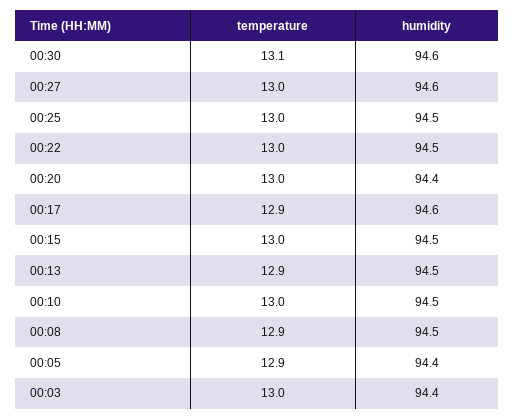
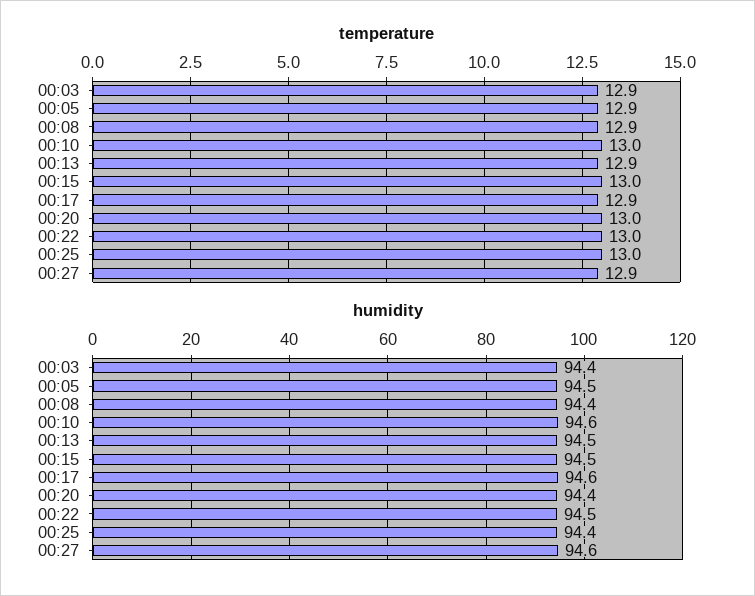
temperature, 00:30: 13.1 -> none
humidity, 00:30: 94.6 -> none
temperature, 00:27: 13 -> 12.9
humidity, 00:25: 94.5 -> 94.4
humidity, 00:10: 94.5 -> 94.6
humidity, 00:08: 94.5 -> 94.4
humidity, 00:05: 94.4 -> 94.5
temperature, 00:03: 13 -> 12.9

